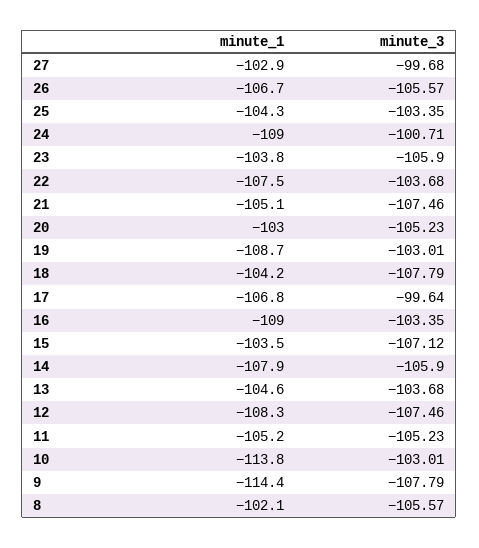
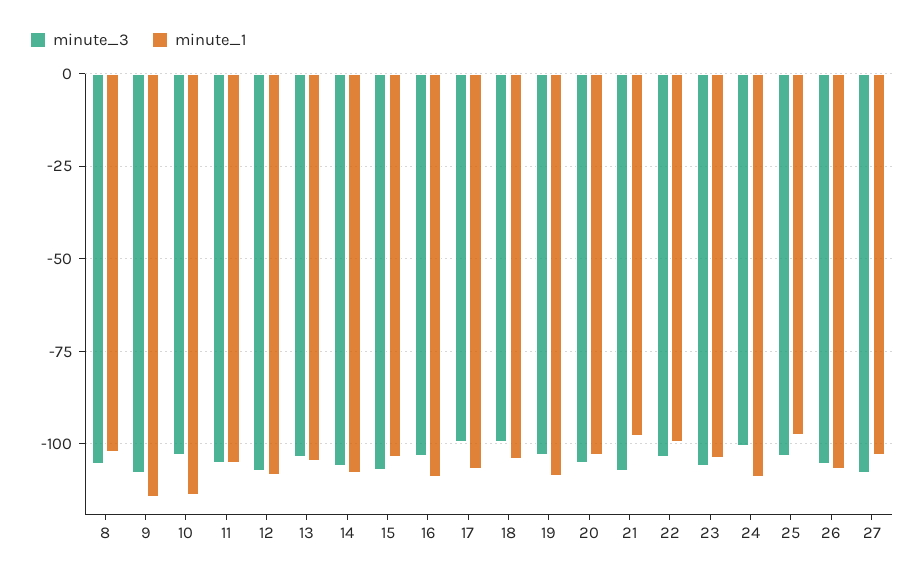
minute_3, 27: -99.68 -> -107.5
minute_1, 25: -104.3 -> -97.5
minute_1, 22: -107.5 -> -100
minute_1, 21: -105.1 -> -97.5
minute_3, 18: -107.79 -> -100

